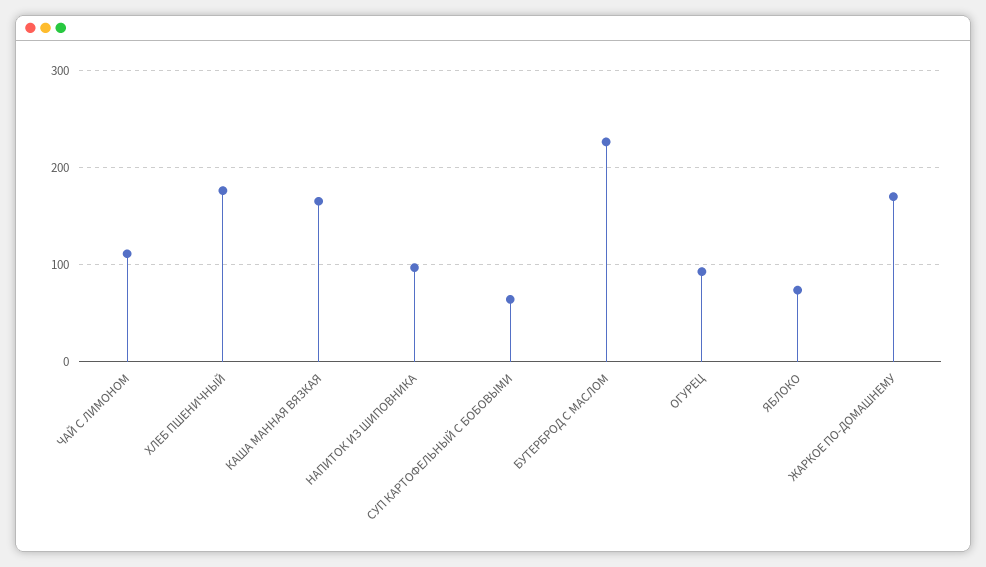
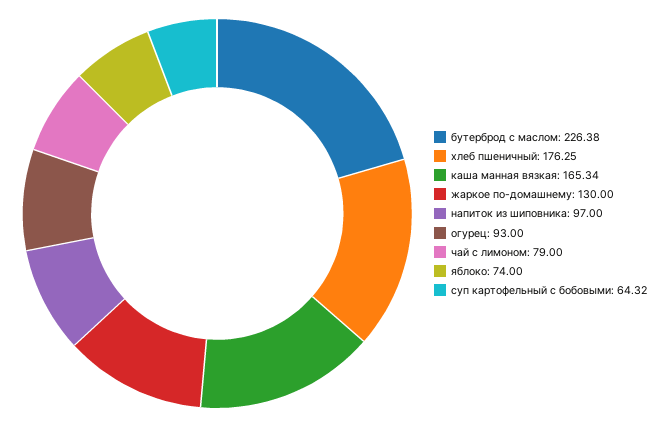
ЧАЙ С ЛИМОНОМ: 110 -> 79
ЖАРКОЕ ПО-ДОМАШНЕМУ: 170 -> 130

